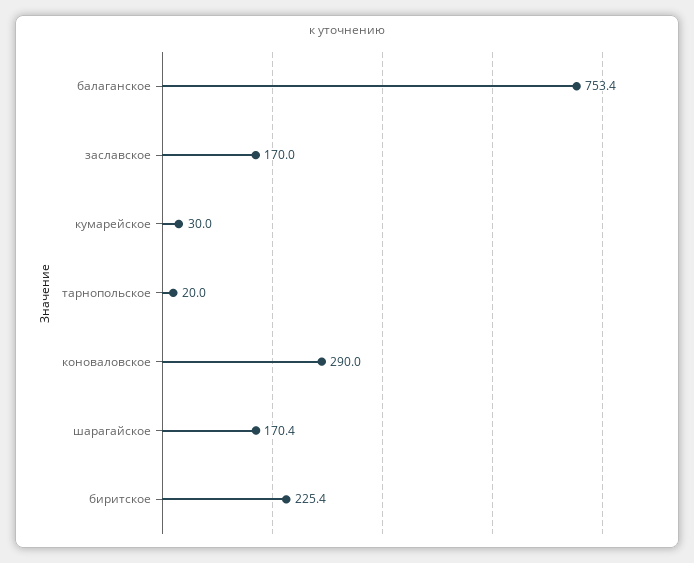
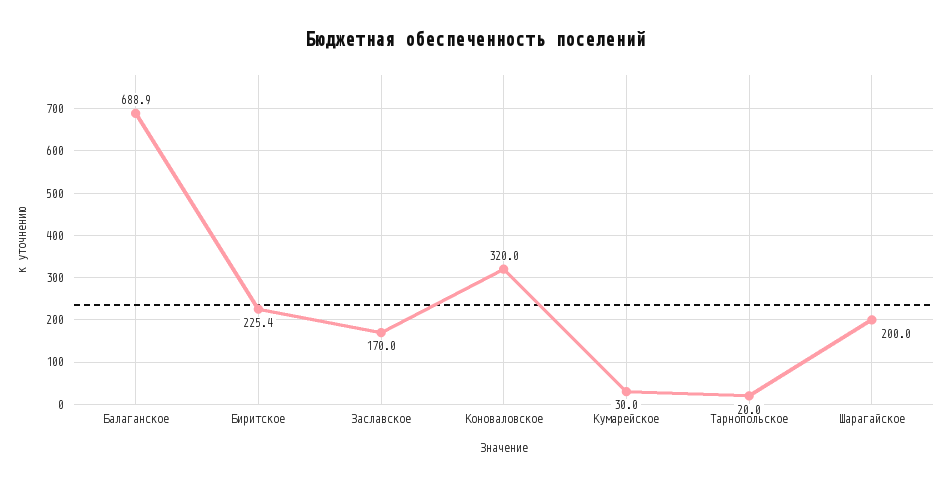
балаганское: 753.4 -> 688.9
коноваловское: 290 -> 320
шарагайское: 170.4 -> 200

